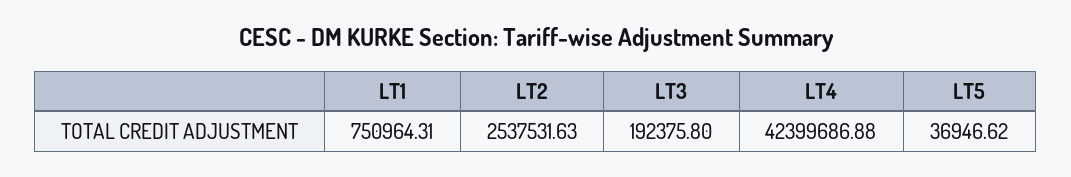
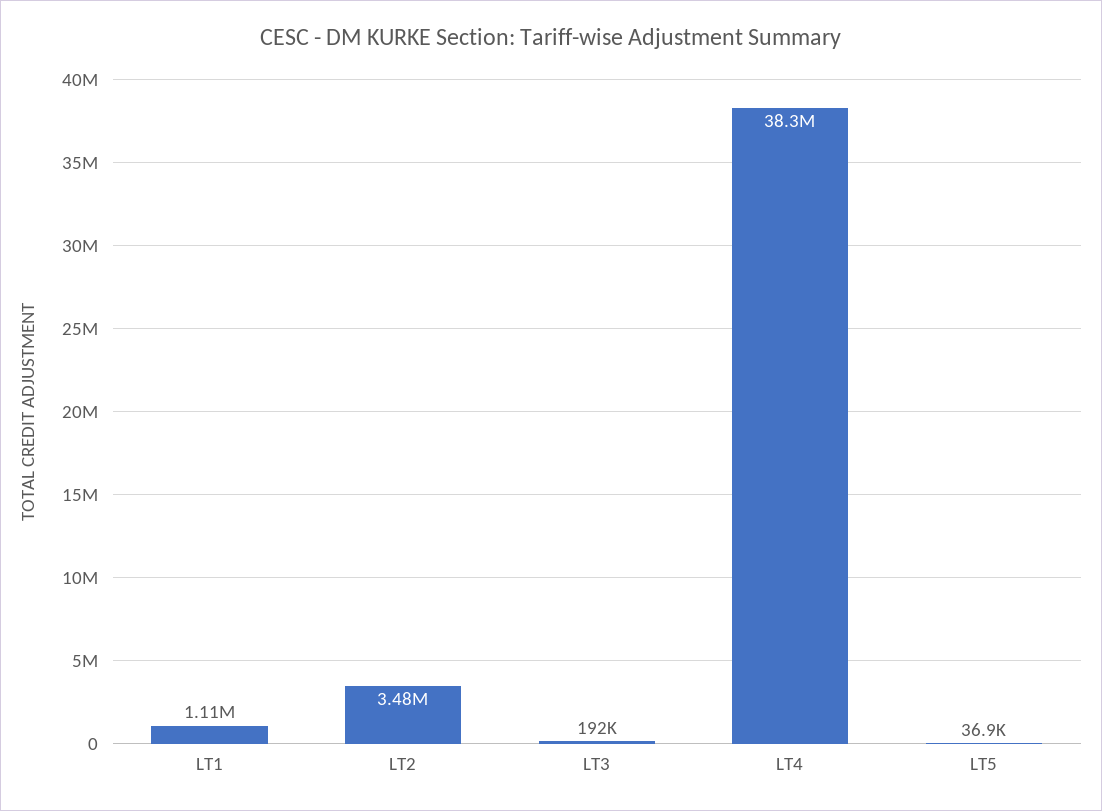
LT1: 750964.31 -> 1110000
LT2: 2537531.63 -> 3480000
LT4: 42399686.88 -> 38300000

